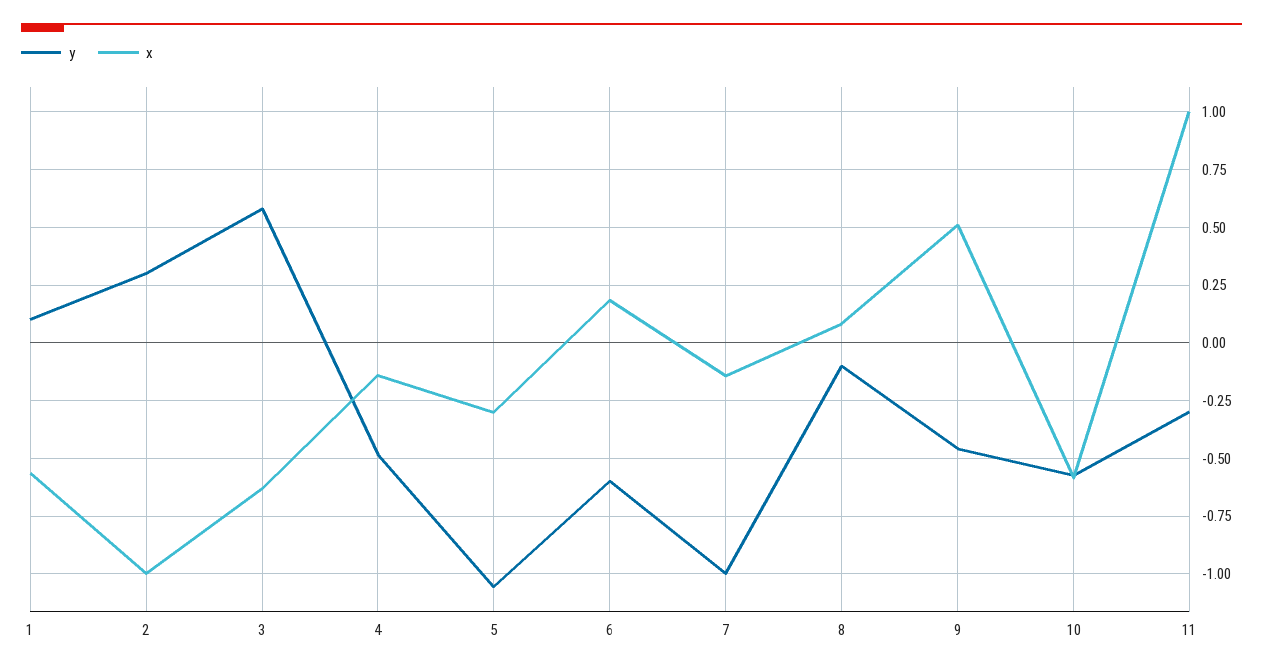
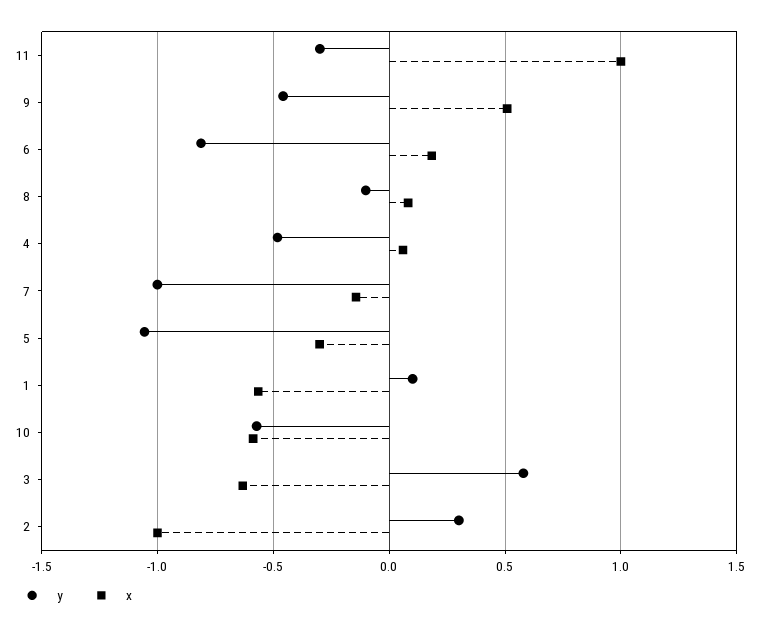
x, 4: -0.15 -> 0.05
y, 6: -0.6 -> -0.8

